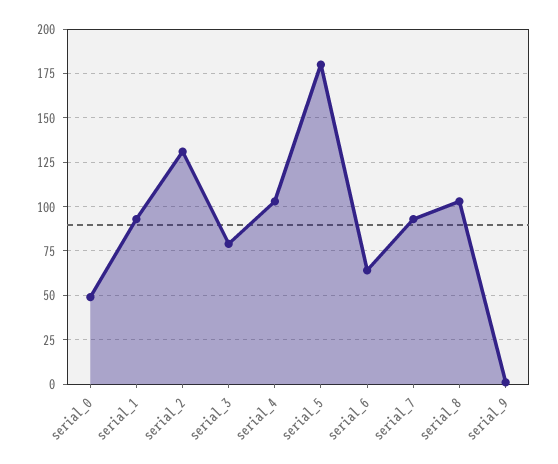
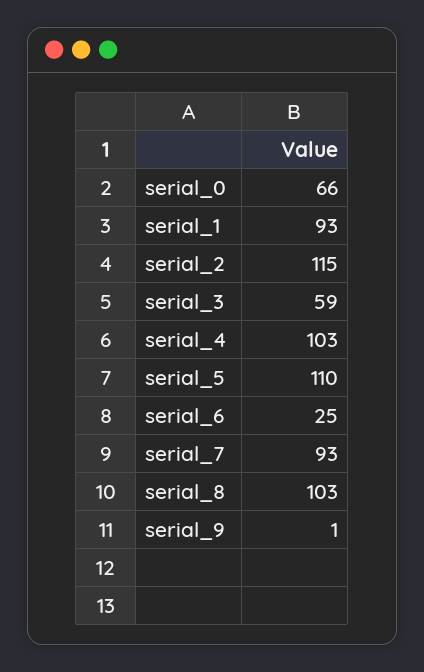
serial_0: 50 -> 66
serial_2: 130 -> 115
serial_3: 80 -> 59
serial_5: 180 -> 110
serial_6: 65 -> 25

